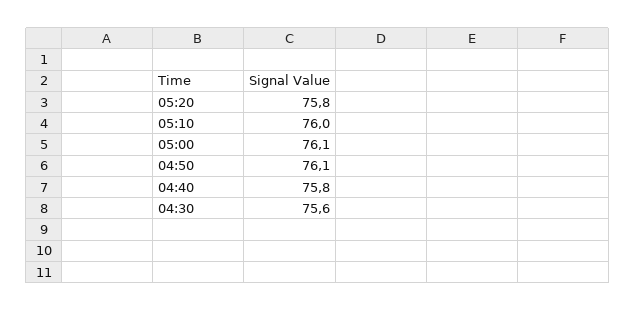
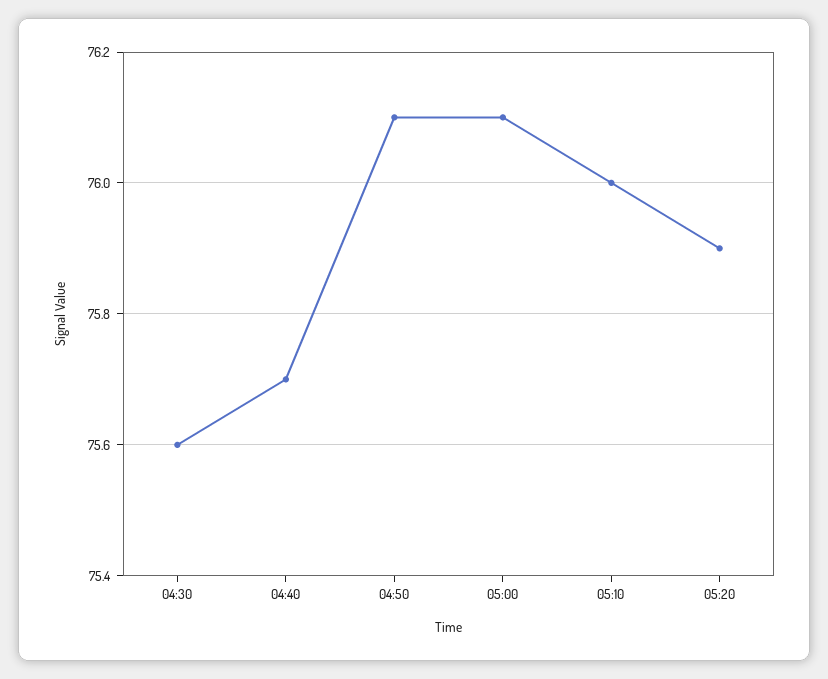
05:20: 75.8 -> 75.9
04:40: 75.8 -> 75.7

